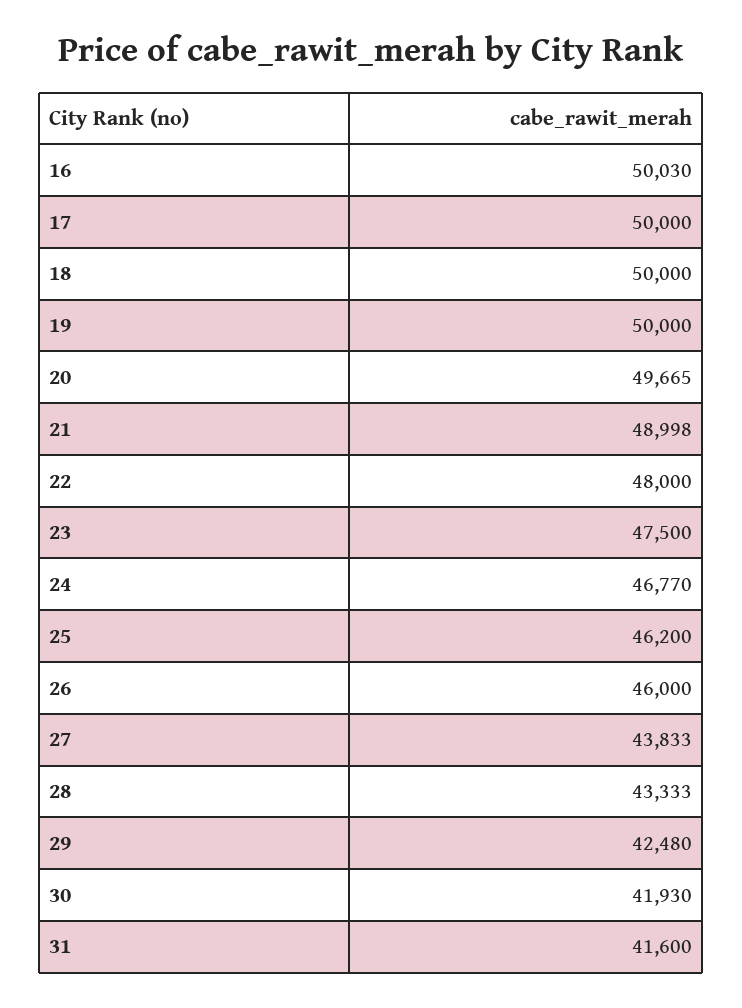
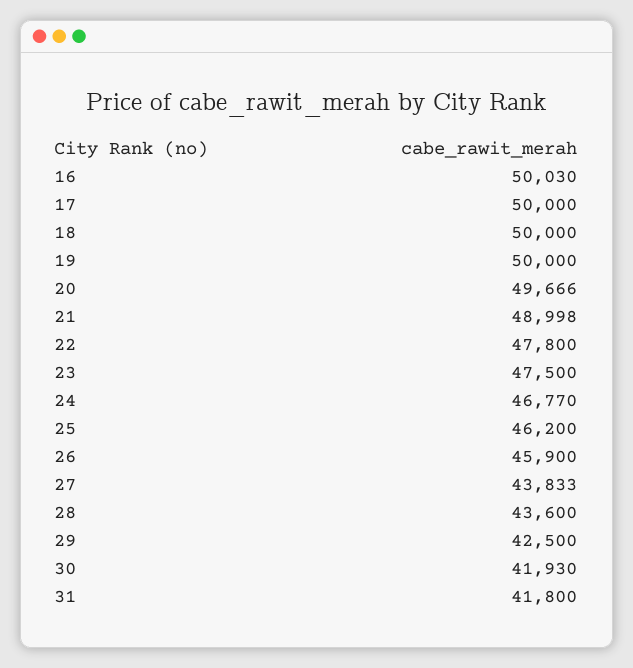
20: 49665 -> 49666
22: 48000 -> 47800
26: 46000 -> 45900
28: 43333 -> 43600
29: 42480 -> 42500
31: 41600 -> 41800

